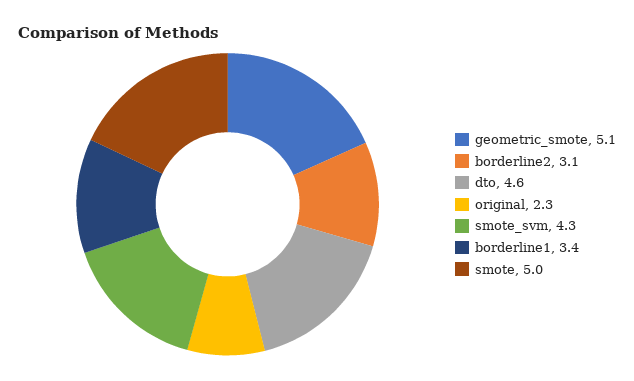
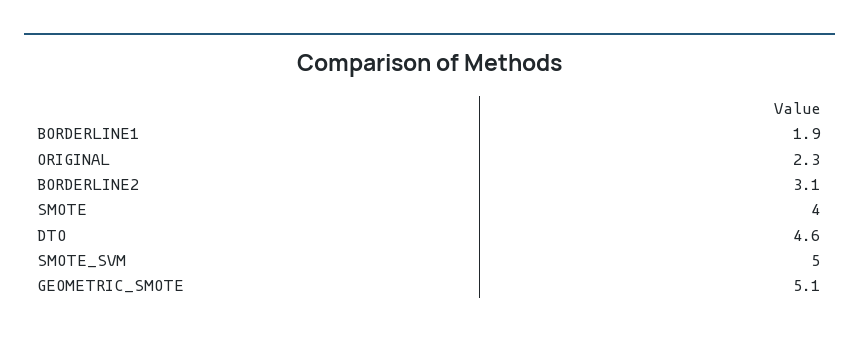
smote_svm: 4.3 -> 5
borderline1: 3.4 -> 1.9
smote: 5 -> 4

